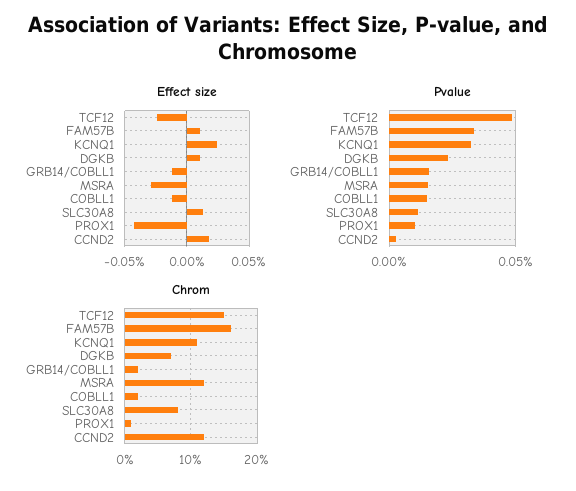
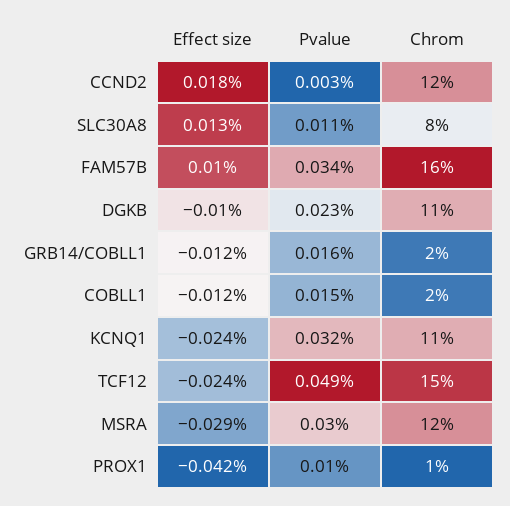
Effect size, KCNQ1: 0.025 -> -0.024
Effect size, DGKB: 0.01 -> -0.01
Pvalue, MSRA: 0.015 -> 0.03
Chrom, DGKB: 7 -> 11

